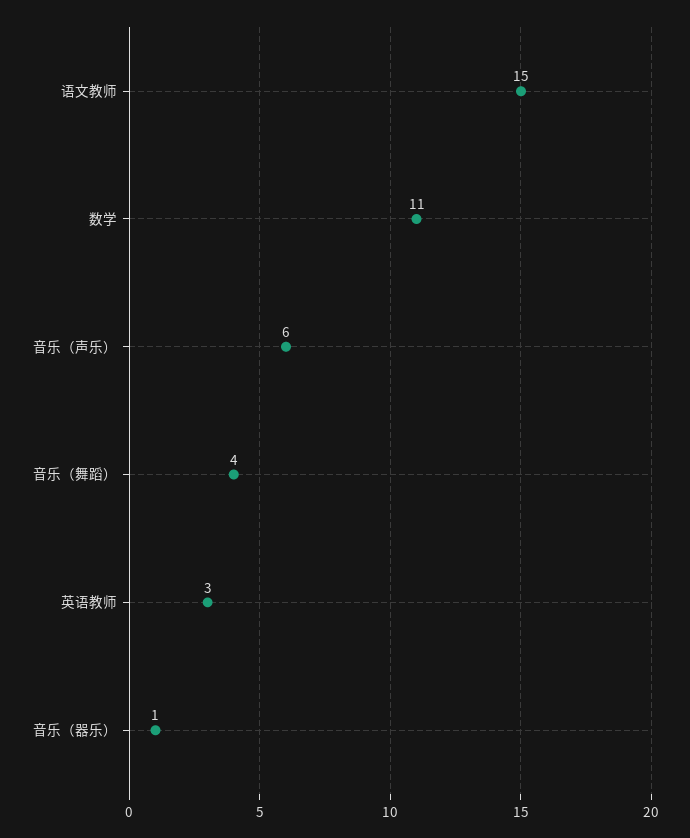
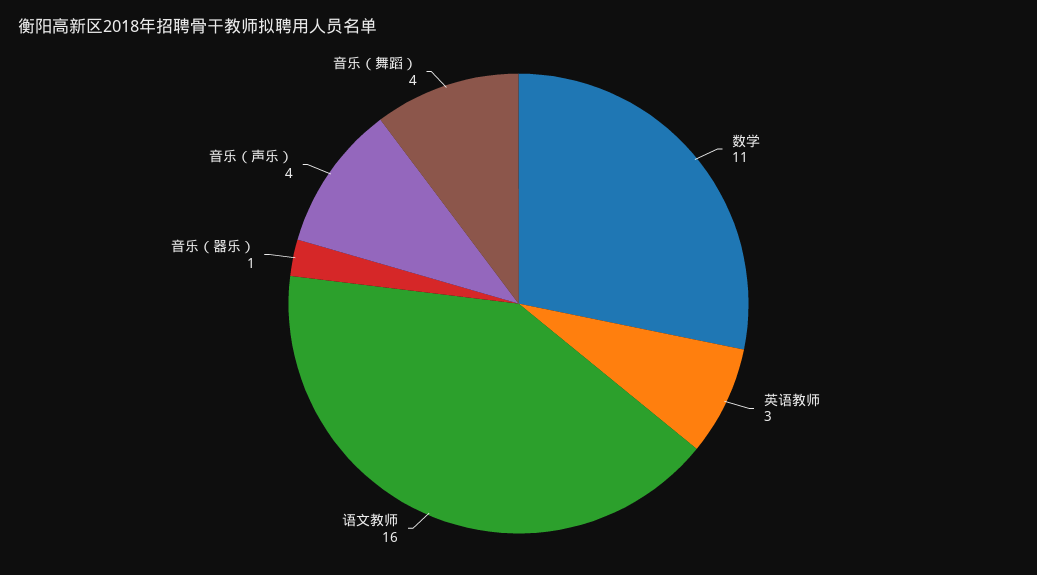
语文教师: 15 -> 16
音乐（声乐）: 6 -> 4

